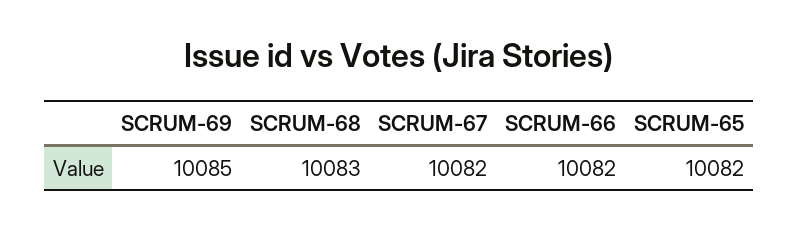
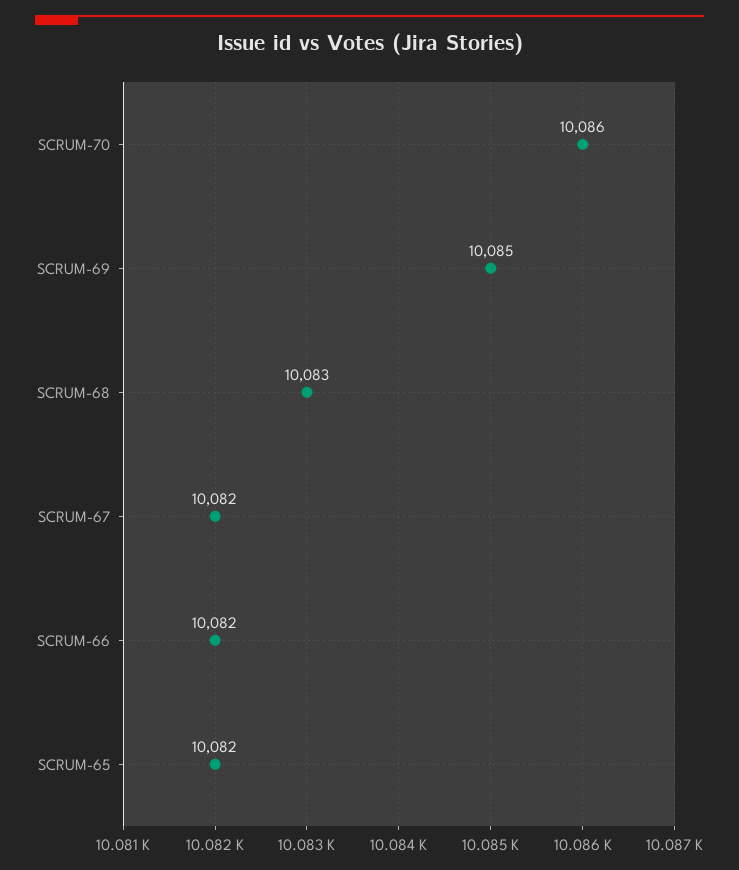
SCRUM-70: none -> 10086

